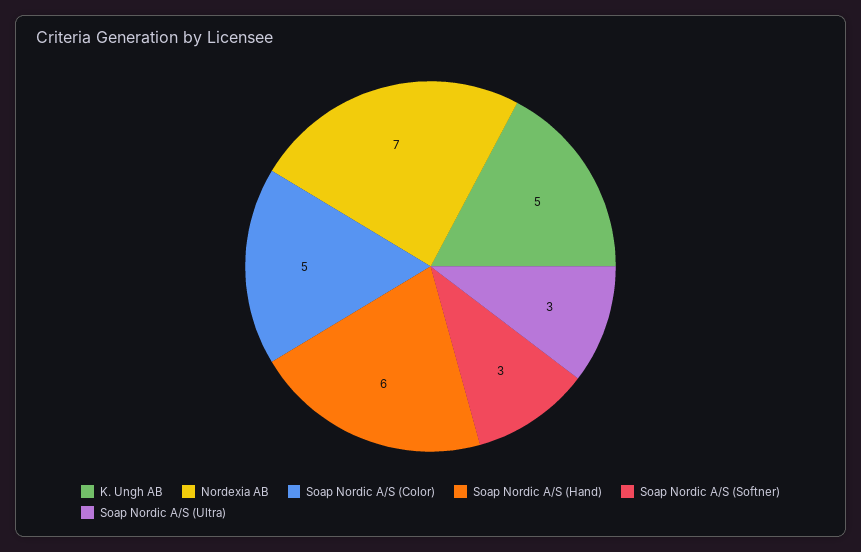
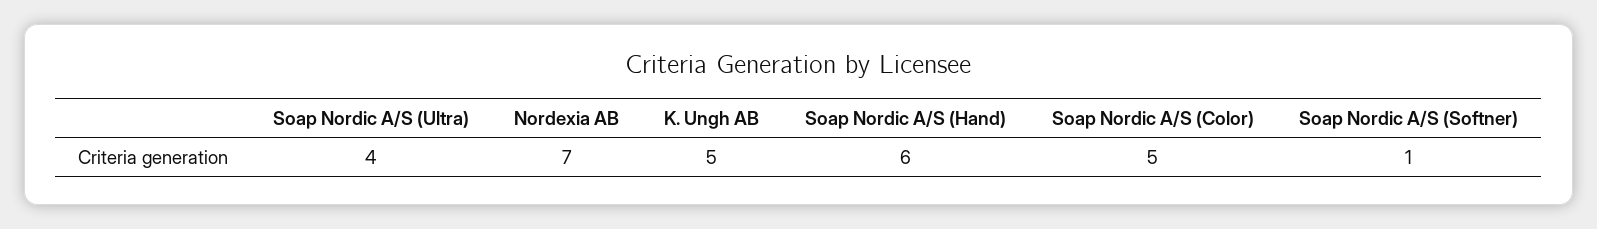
Soap Nordic A/S (Softner): 3 -> 1
Soap Nordic A/S (Ultra): 3 -> 4

